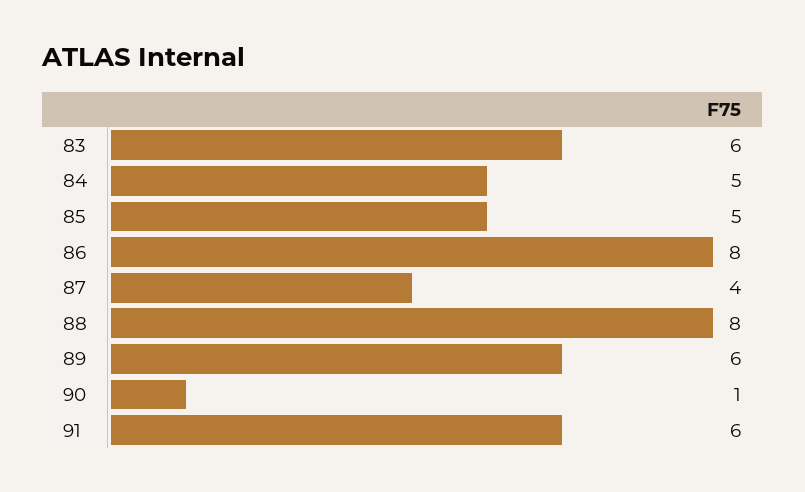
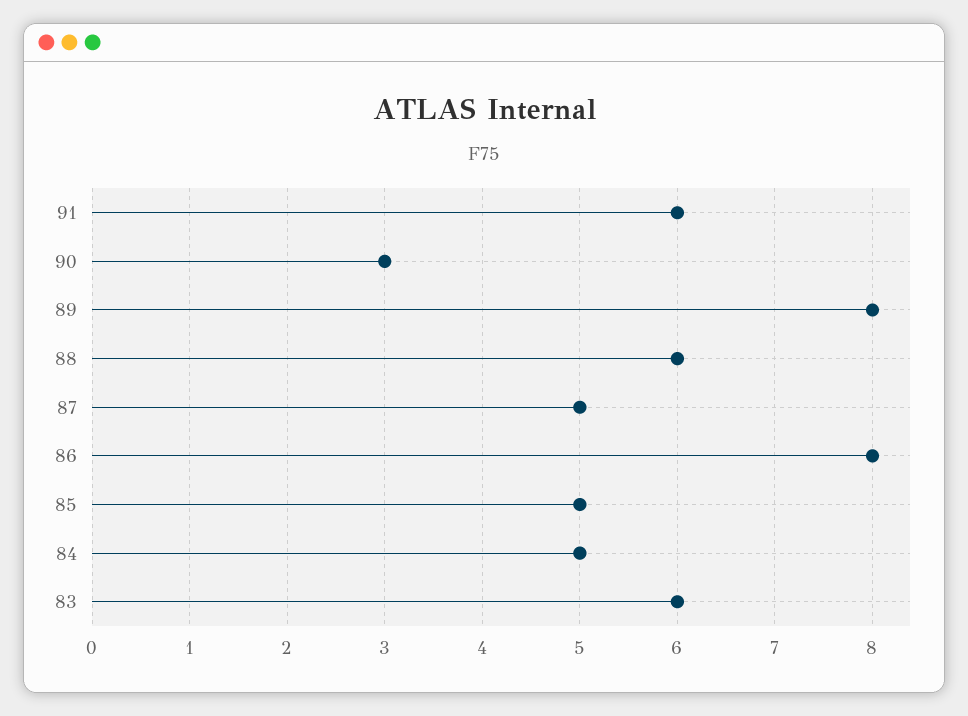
87: 4 -> 5
88: 8 -> 6
89: 6 -> 8
90: 1 -> 3

